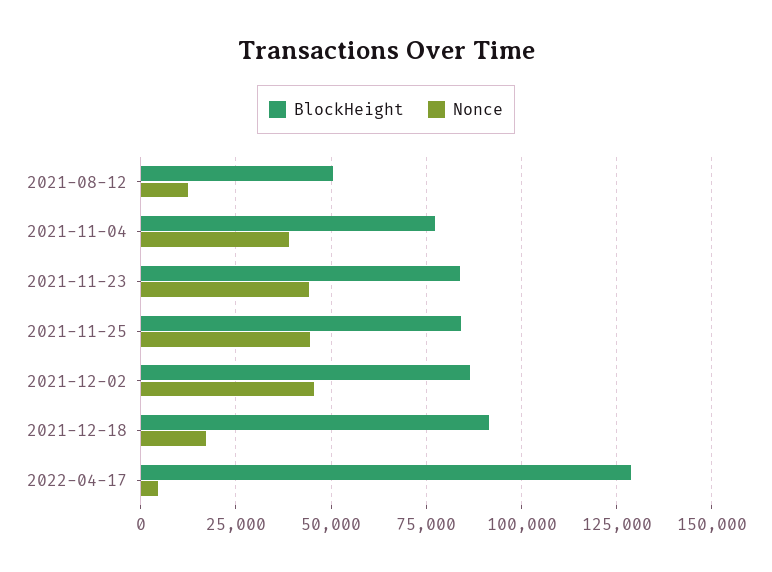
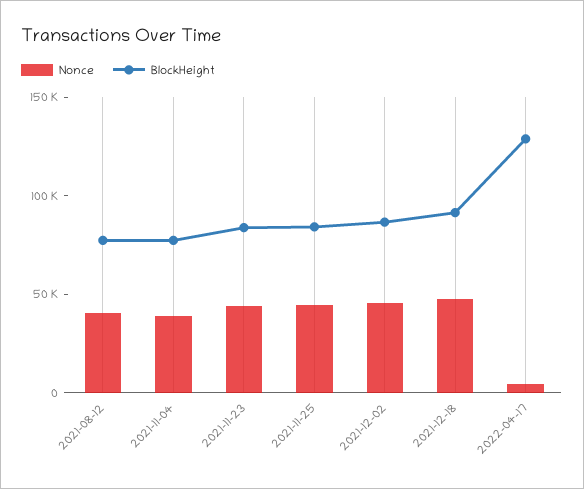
BlockHeight, 2021-08-12: 50000 -> 80000
Nonce, 2021-08-12: 12500 -> 40000
Nonce, 2021-12-18: 17500 -> 50000

